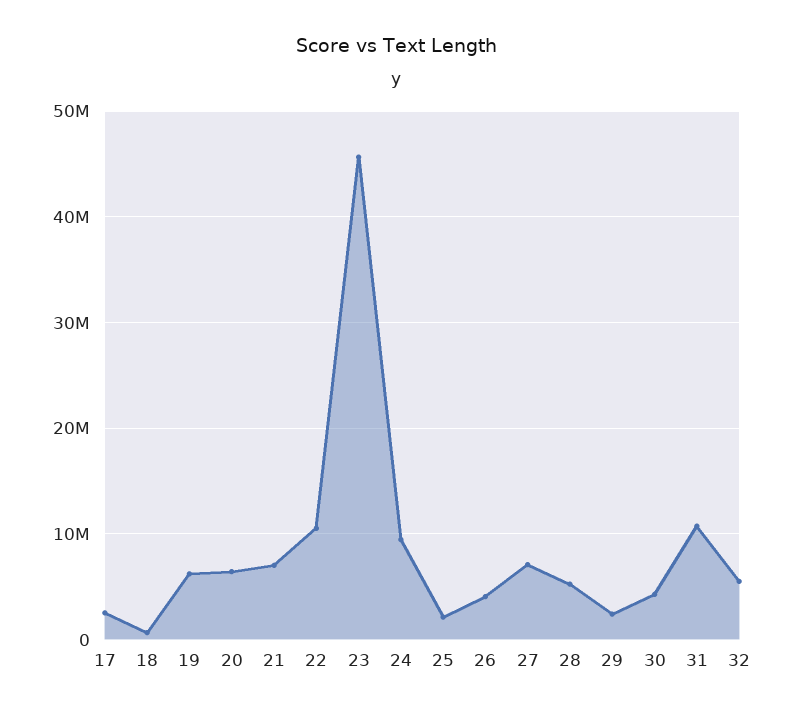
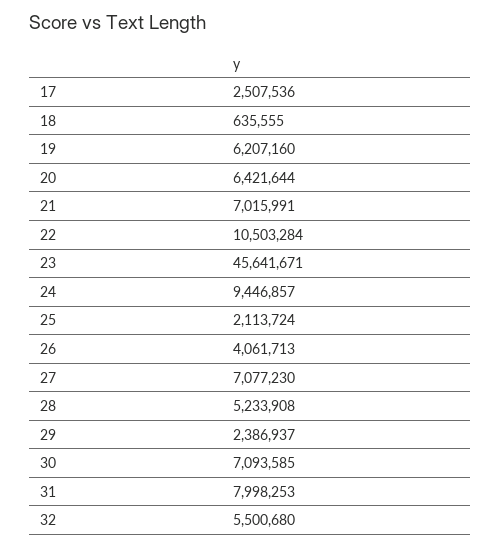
30: 4000000 -> 7093585
31: 11000000 -> 7998253

